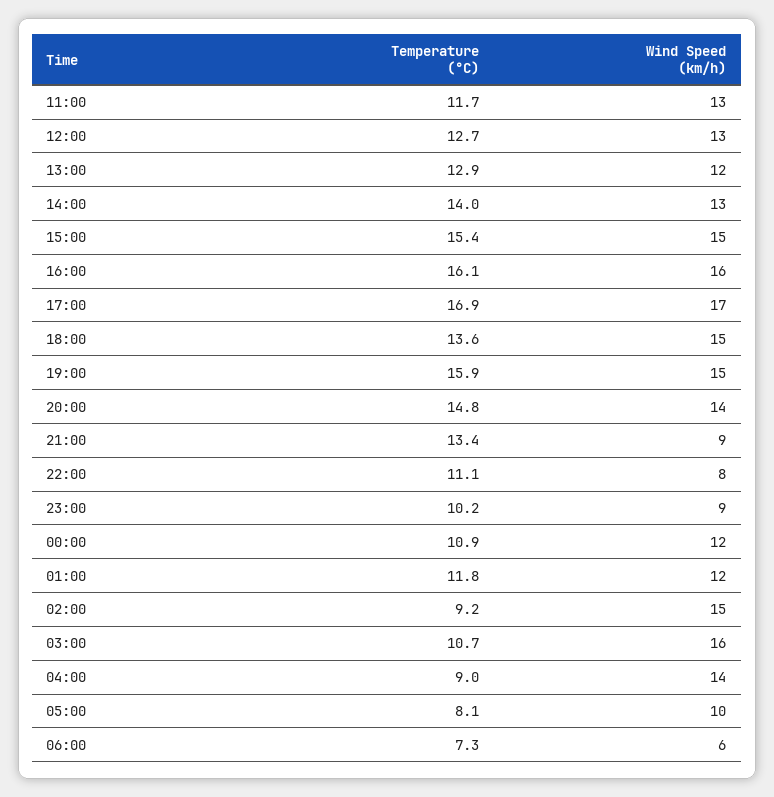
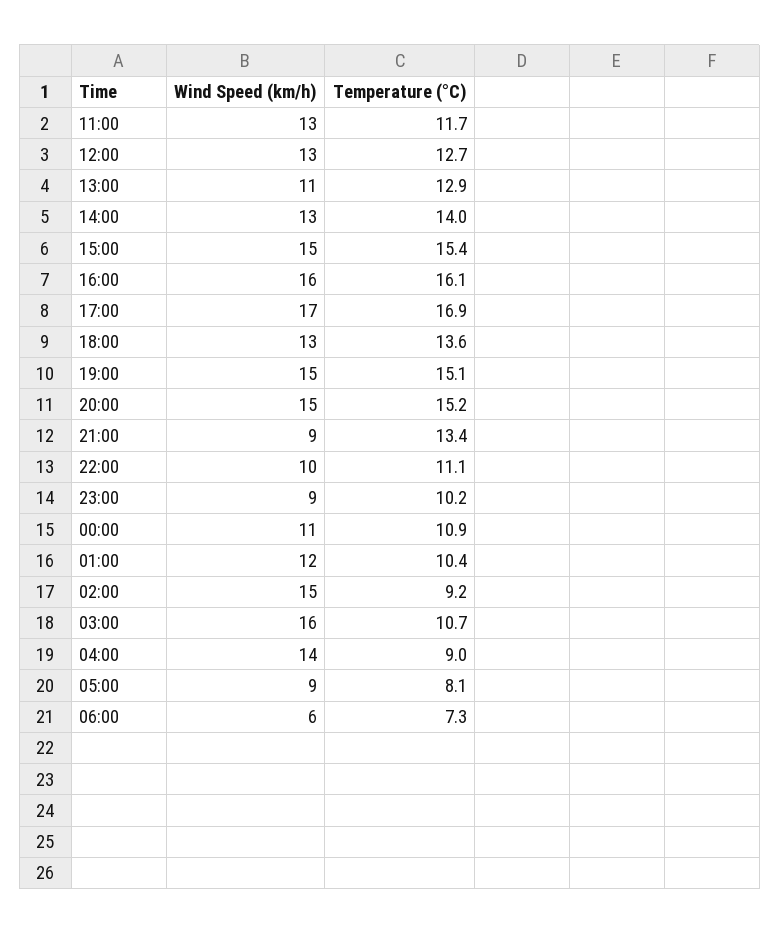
Wind Speed (km/h), 13:00: 12 -> 11
Wind Speed (km/h), 18:00: 15 -> 13
Temperature (°C), 19:00: 15.9 -> 15.1
Temperature (°C), 20:00: 14.8 -> 15.2
Wind Speed (km/h), 20:00: 14 -> 15
Wind Speed (km/h), 22:00: 8 -> 10
Wind Speed (km/h), 00:00: 12 -> 11
Temperature (°C), 01:00: 11.8 -> 10.4
Wind Speed (km/h), 05:00: 10 -> 9

